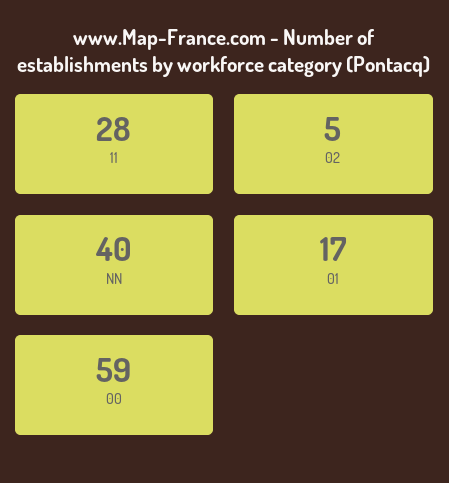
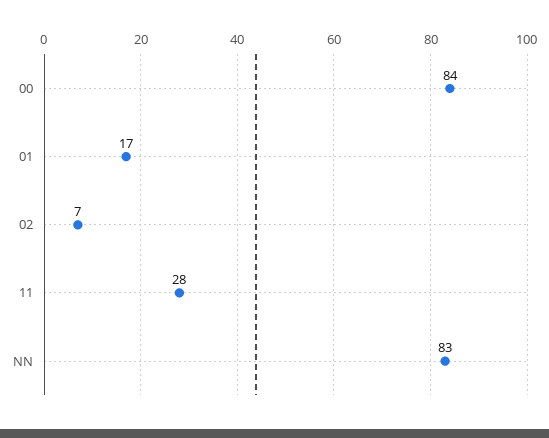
02: 5 -> 7
NN: 40 -> 83
00: 59 -> 84

